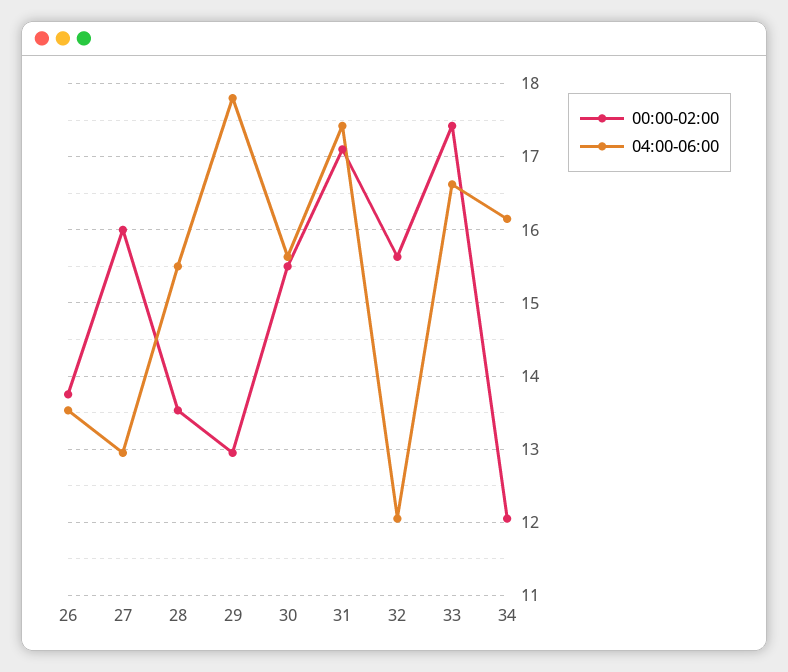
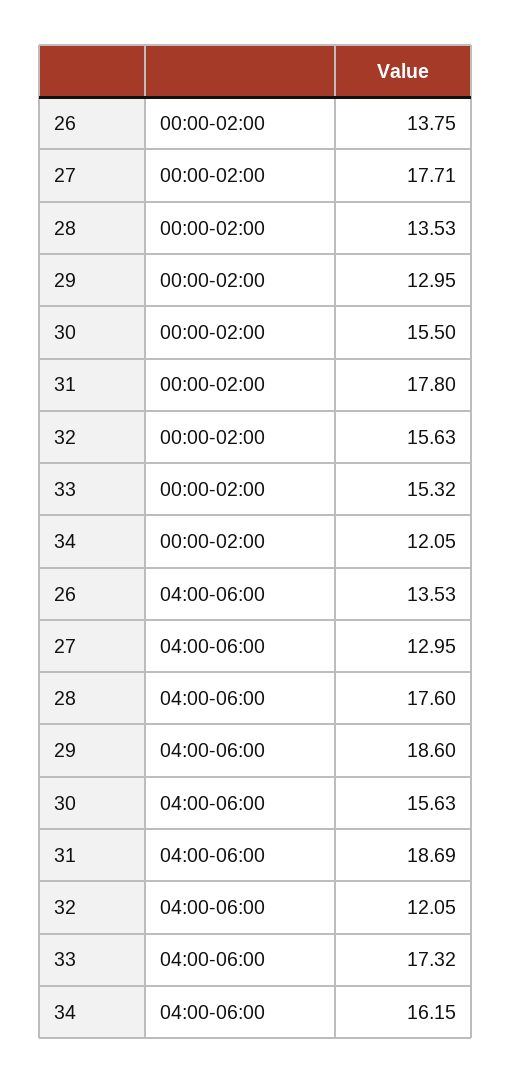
00:00-02:00, 27: 16 -> 17.71
04:00-06:00, 28: 15.5 -> 17.6
04:00-06:00, 29: 17.8 -> 18.6
00:00-02:00, 31: 17.1 -> 17.8
04:00-06:00, 31: 17.4 -> 18.69
00:00-02:00, 33: 17.4 -> 15.32
04:00-06:00, 33: 16.6 -> 17.32

